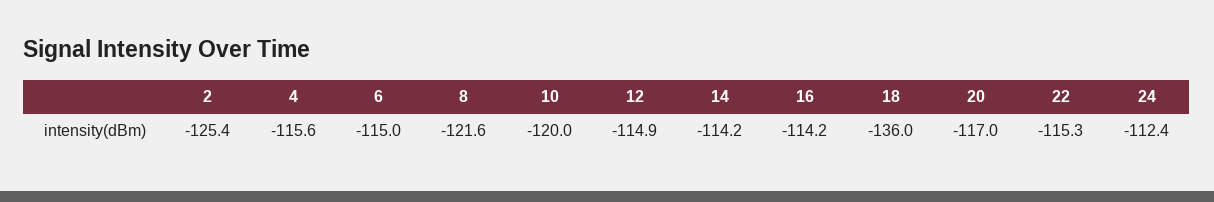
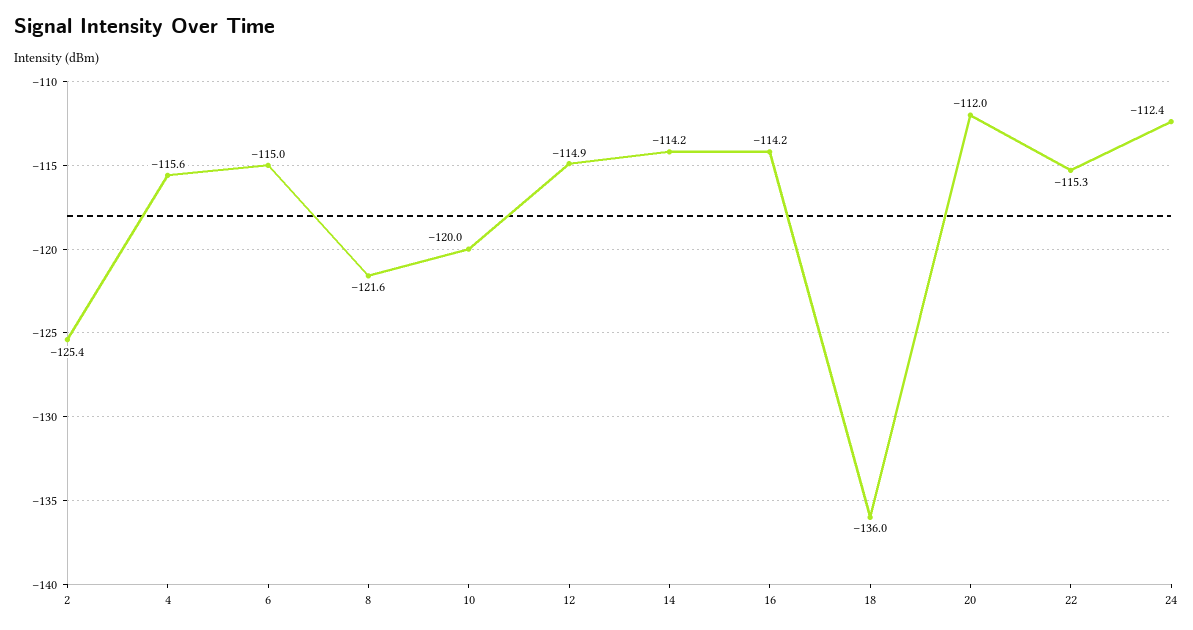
20: -117 -> -112

